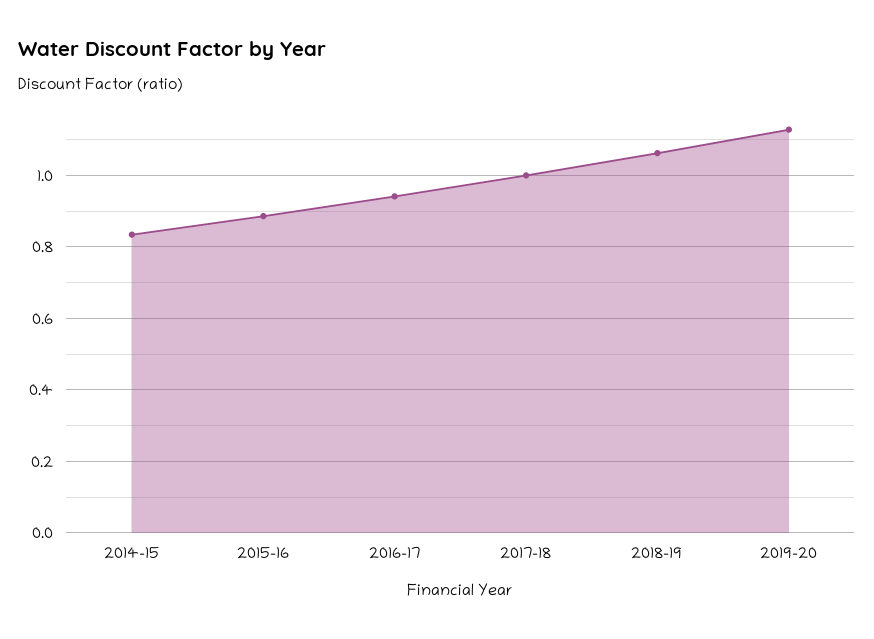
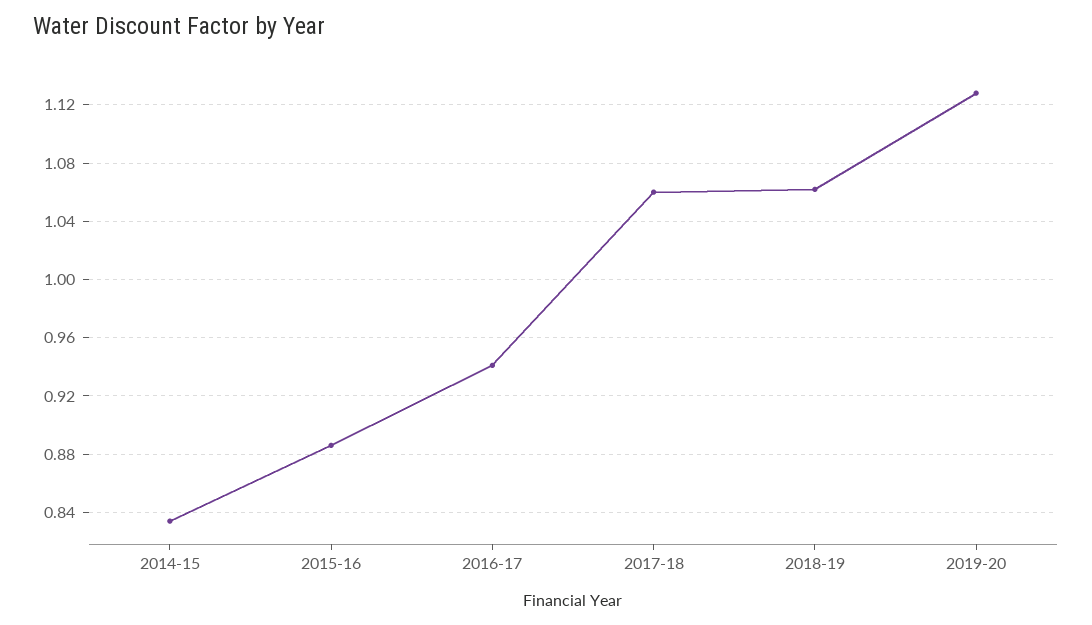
2017-18: 1 -> 1.06

